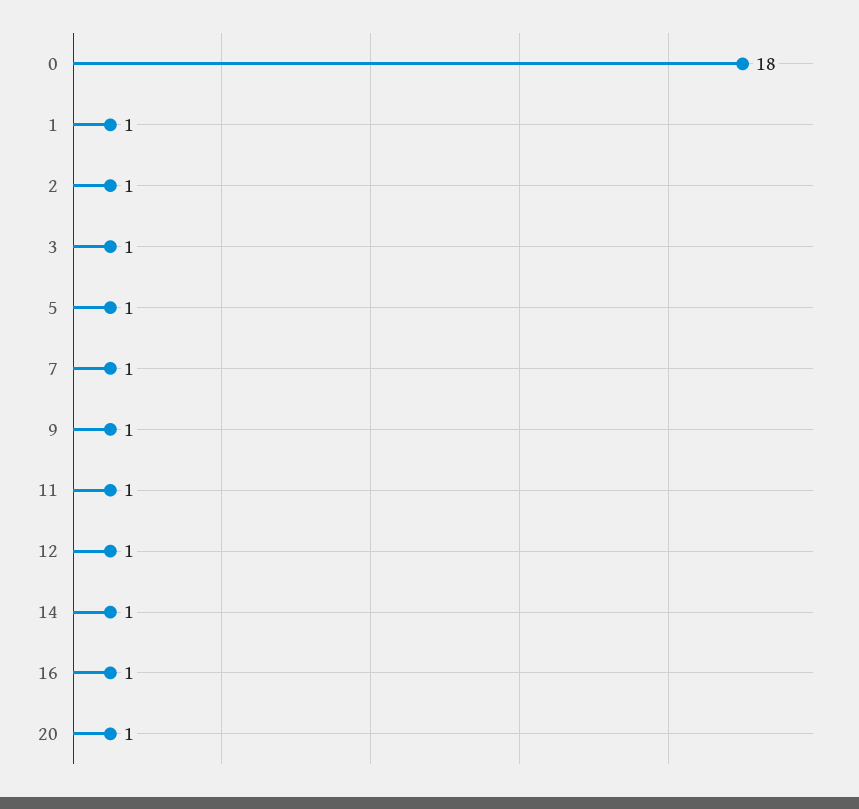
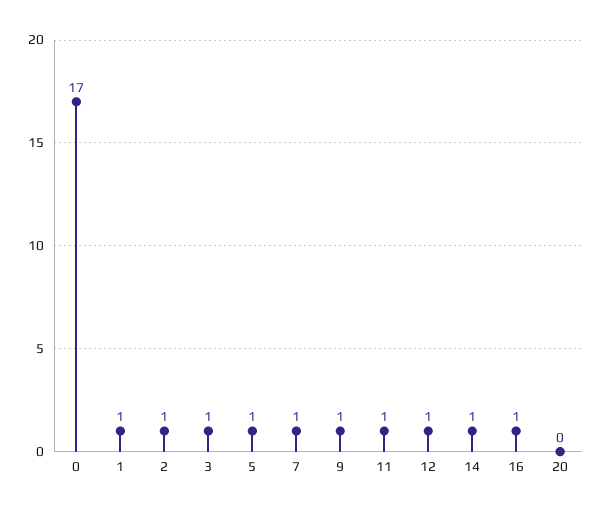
0: 18 -> 17
20: 1 -> 0

